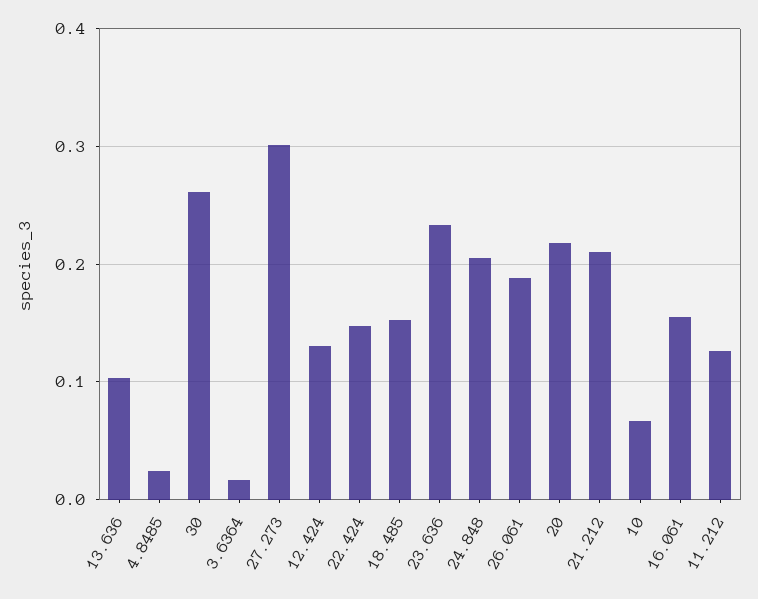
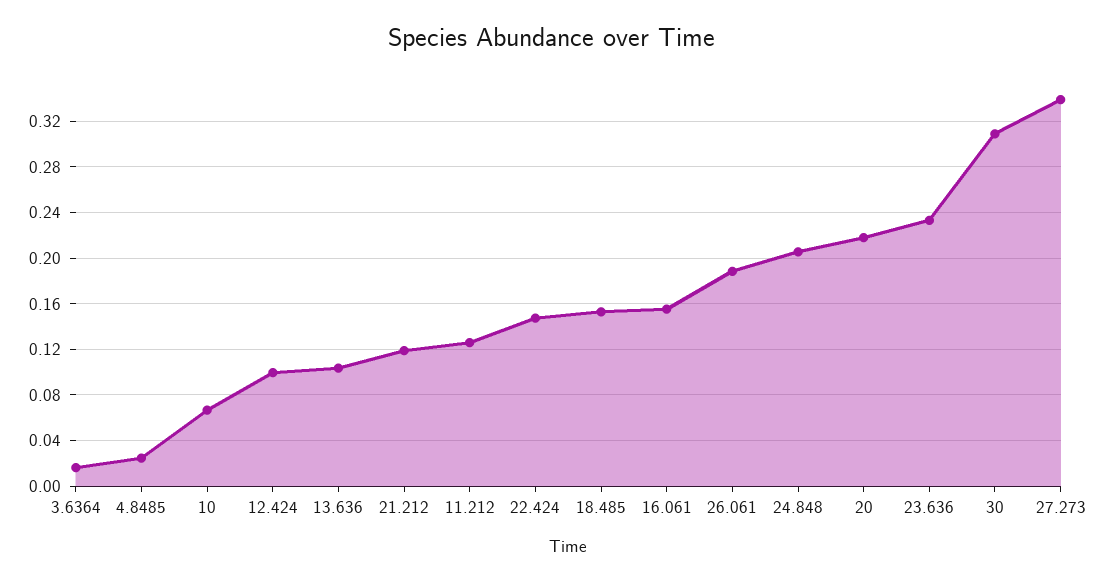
30: 0.26 -> 0.31
27.273: 0.3 -> 0.34
12.424: 0.13 -> 0.1
21.212: 0.21 -> 0.12

